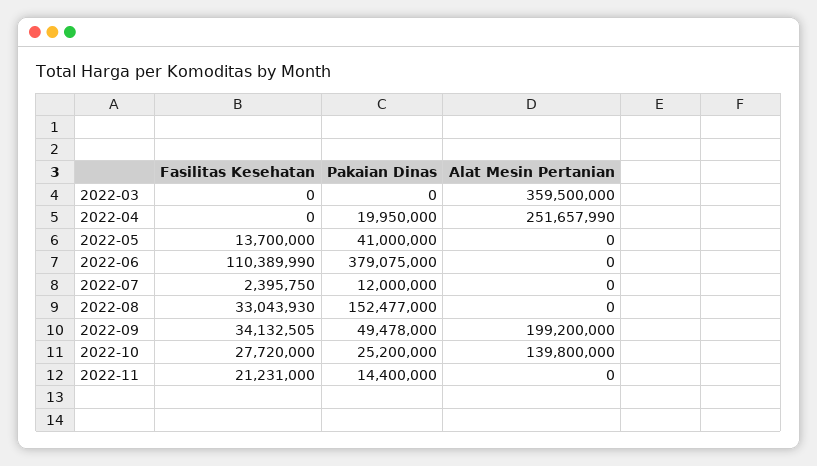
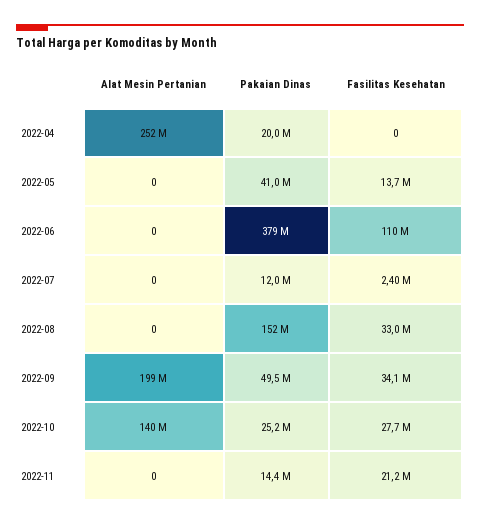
Fasilitas Kesehatan, 2022-03: 0 -> none
Pakaian Dinas, 2022-03: 0 -> none
Alat Mesin Pertanian, 2022-03: 359500000 -> none

